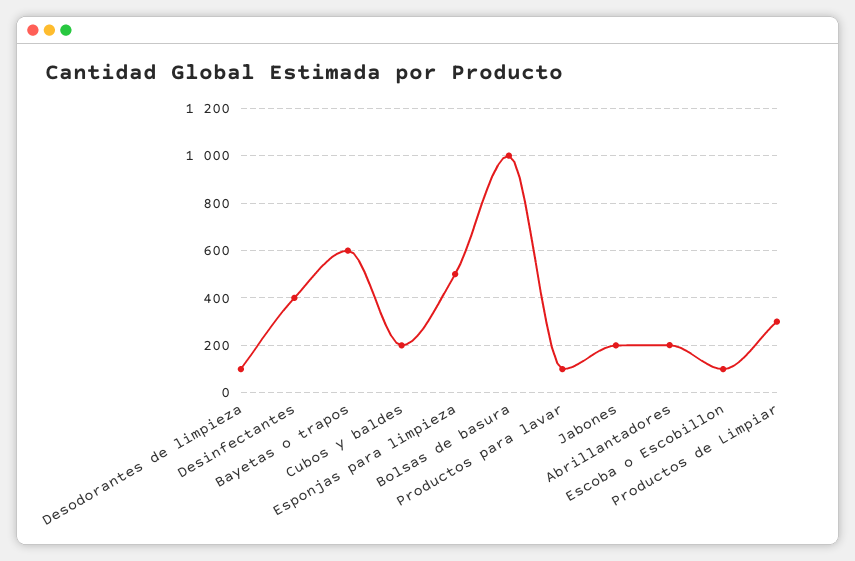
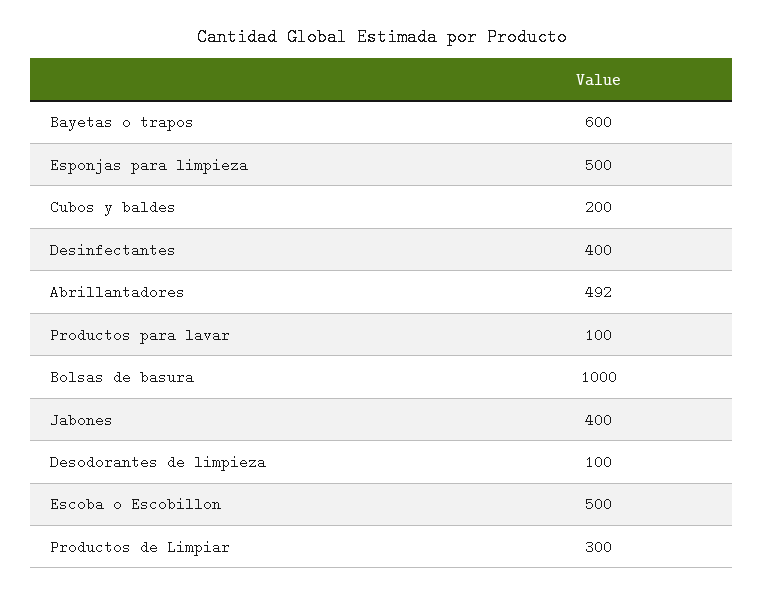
Jabones: 200 -> 400
Abrillantadores: 200 -> 492
Escoba o Escobillon: 100 -> 500

